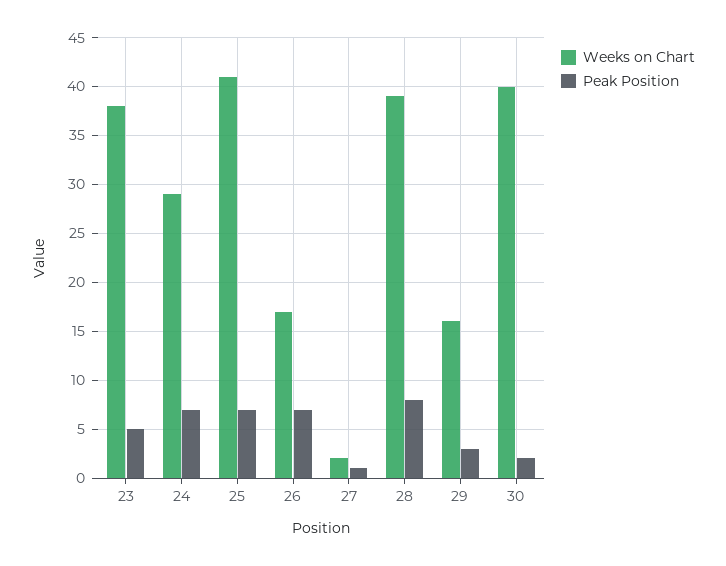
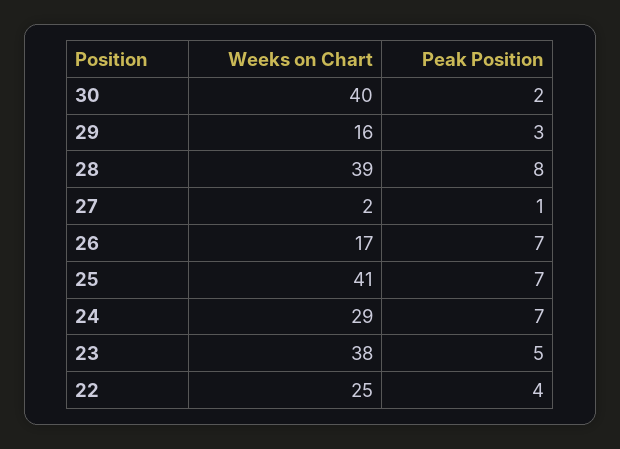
Weeks on Chart, 22: none -> 25
Peak Position, 22: none -> 4

